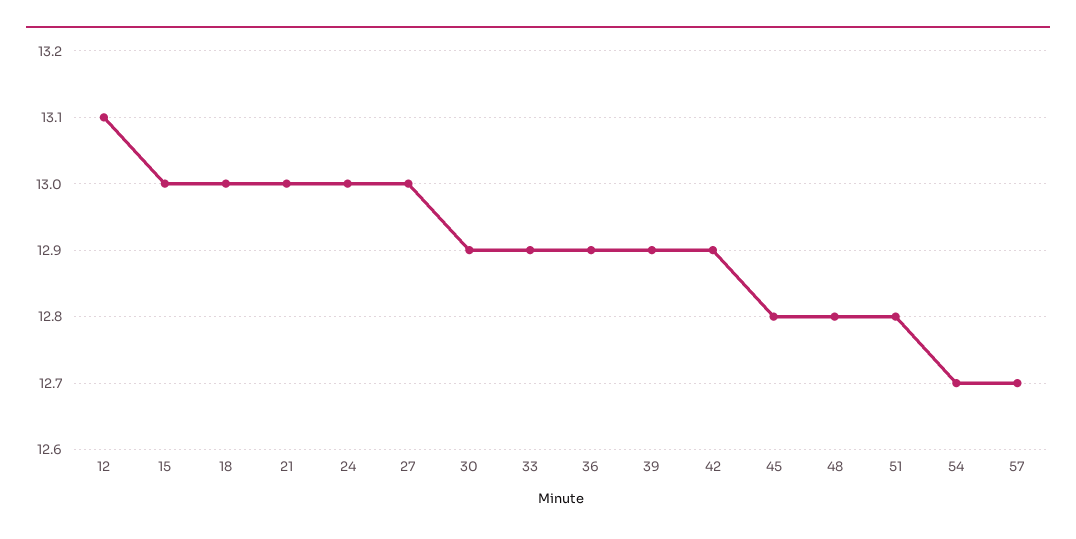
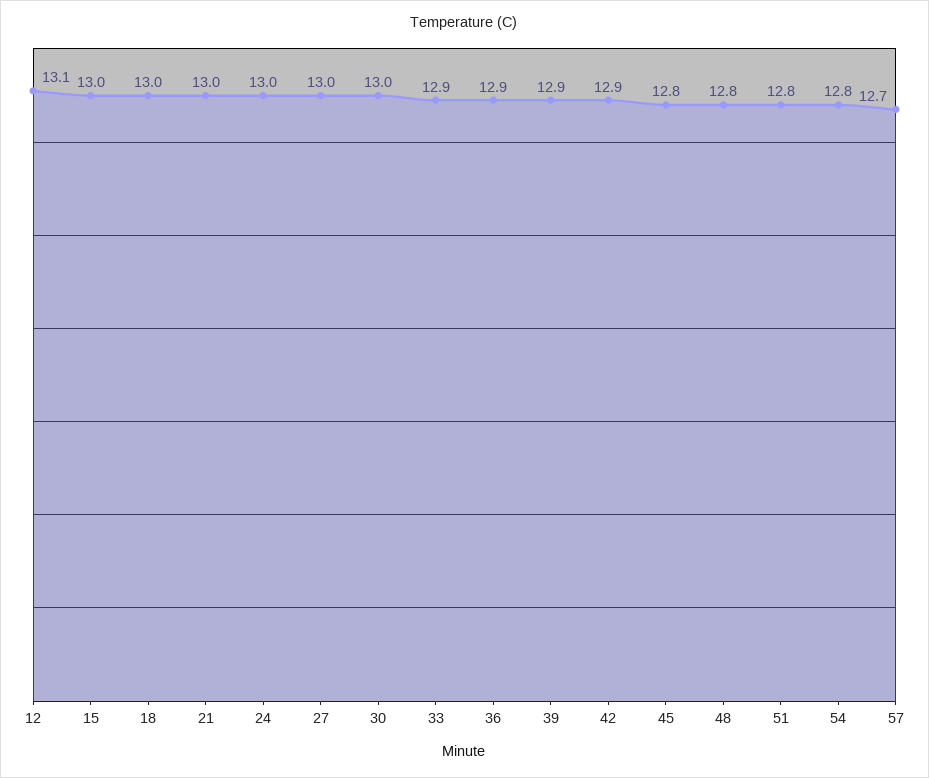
30: 12.9 -> 13
54: 12.7 -> 12.8

